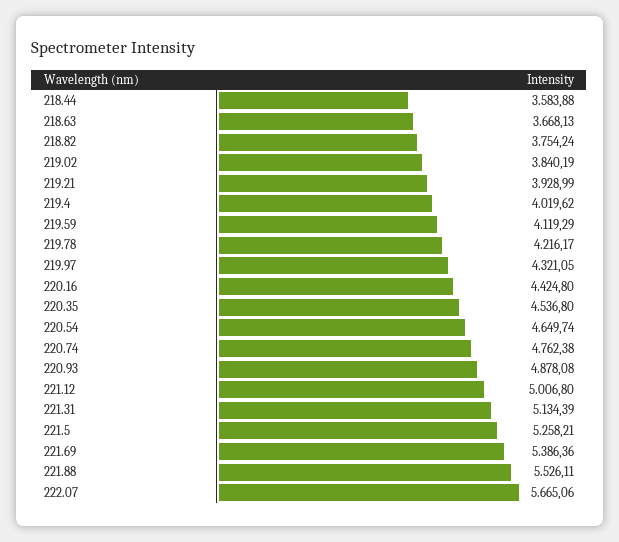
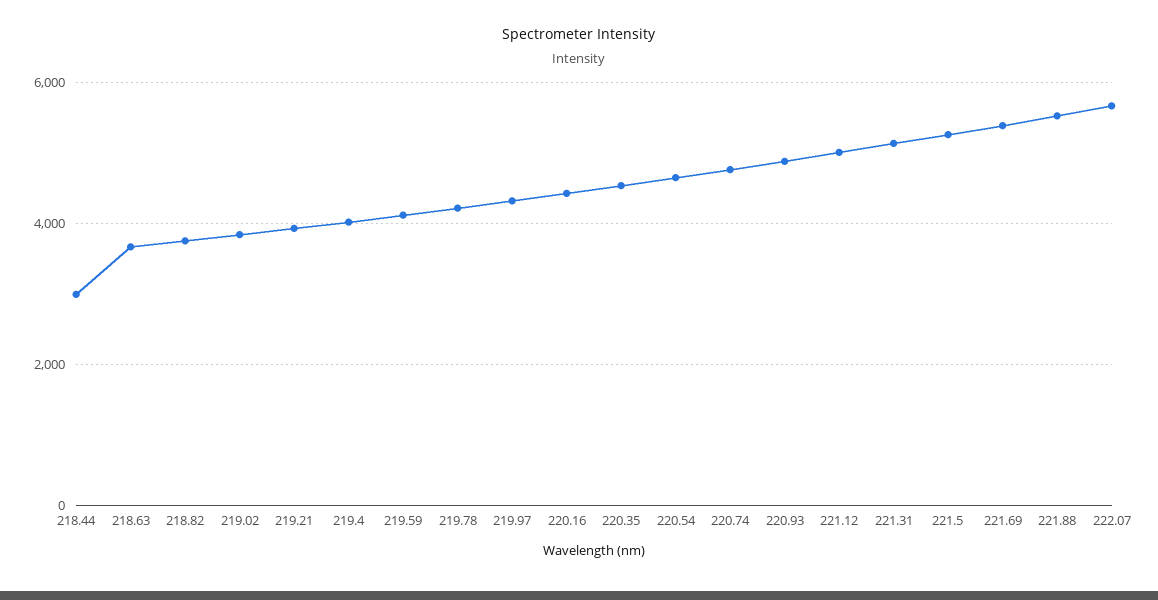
218.44: 3583.88 -> 3000

